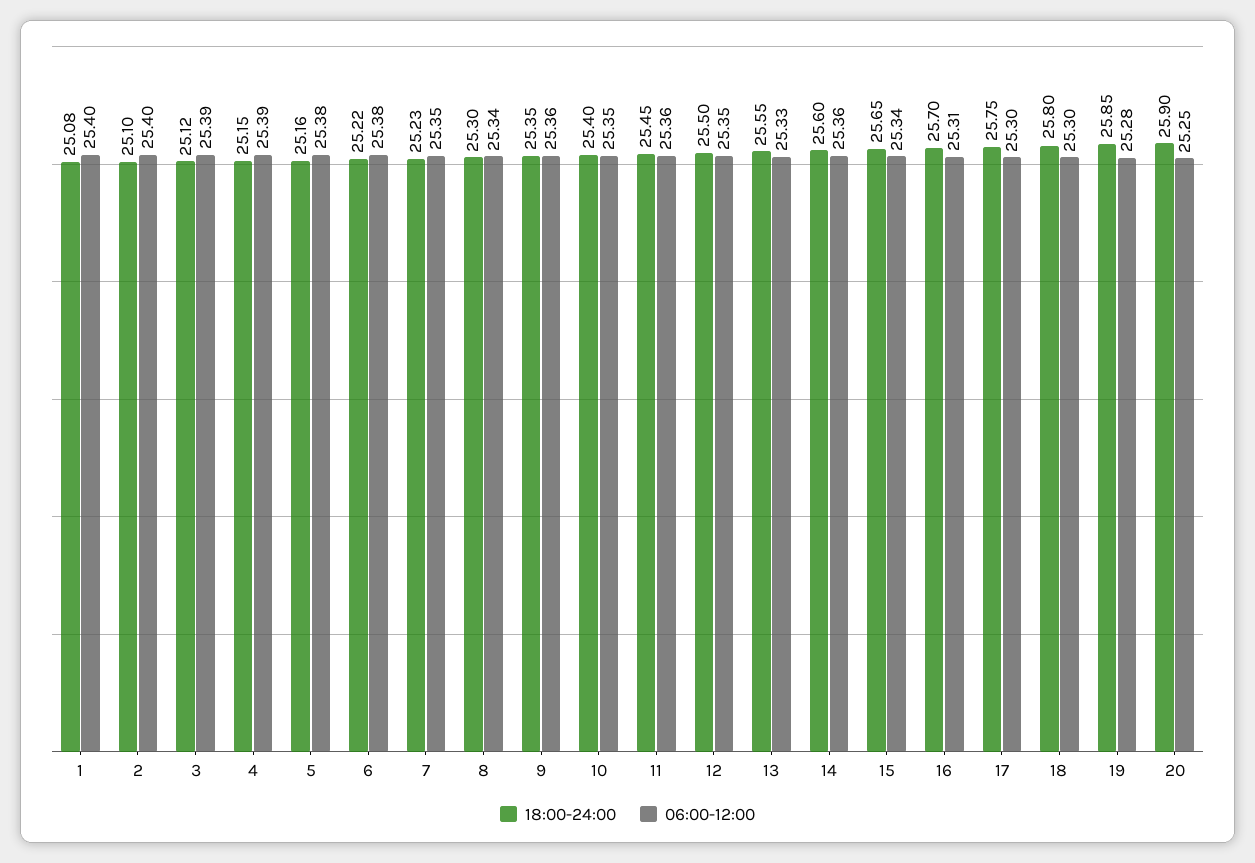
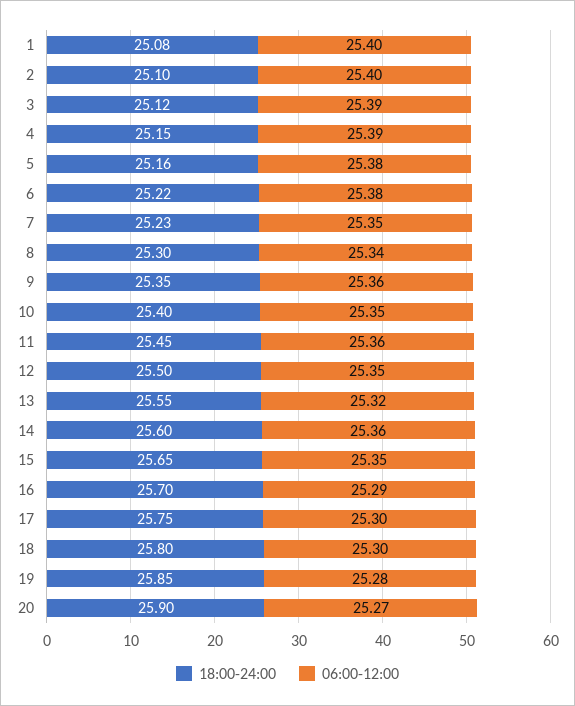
06:00-12:00, 13: 25.33 -> 25.32
06:00-12:00, 15: 25.34 -> 25.35
06:00-12:00, 16: 25.31 -> 25.29
06:00-12:00, 20: 25.25 -> 25.27

